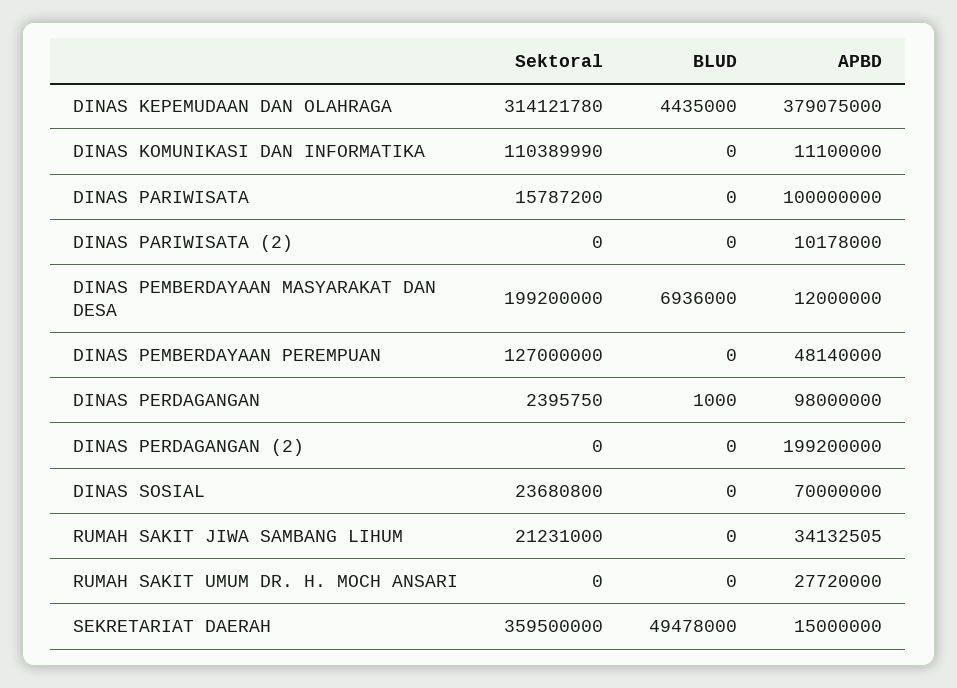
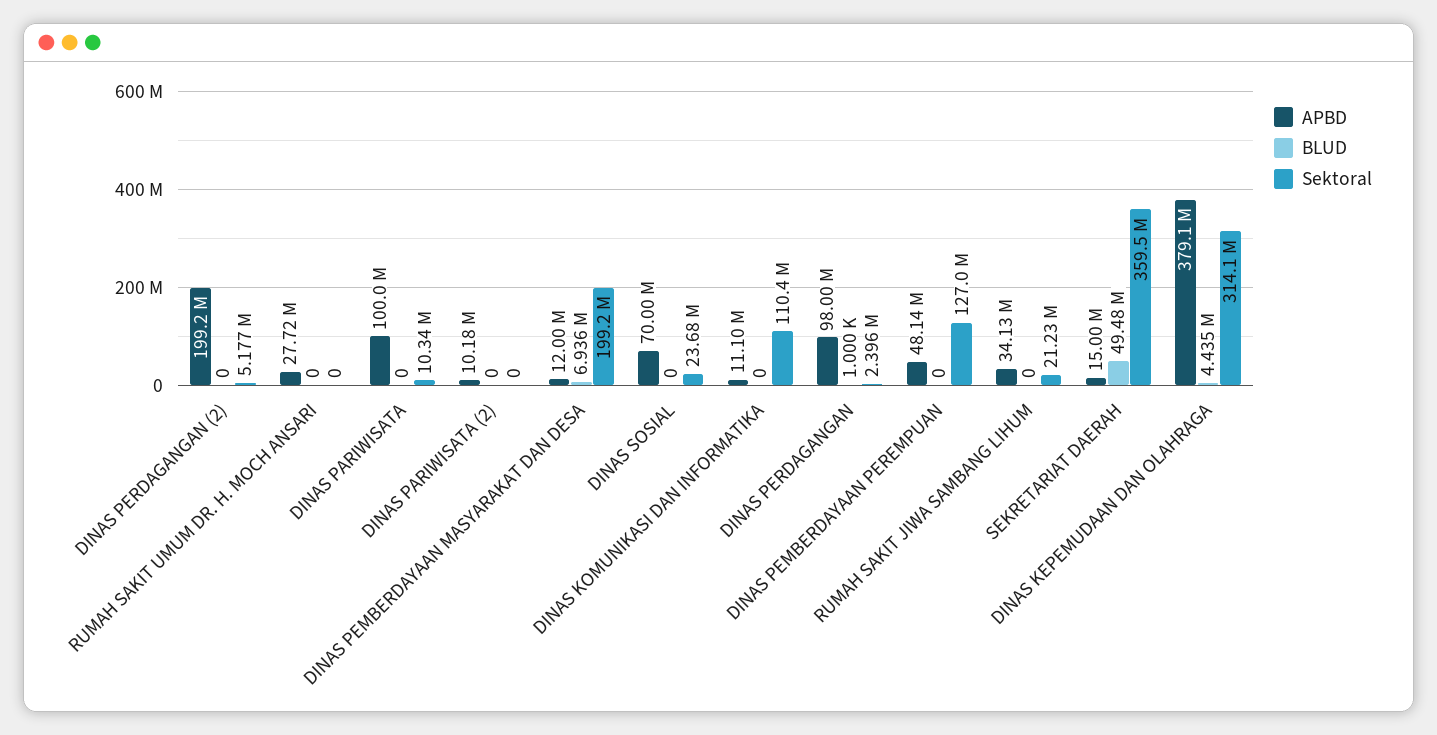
Sektoral, DINAS PARIWISATA: 15787200 -> 10340000
Sektoral, DINAS PERDAGANGAN (2): 0 -> 5177000

